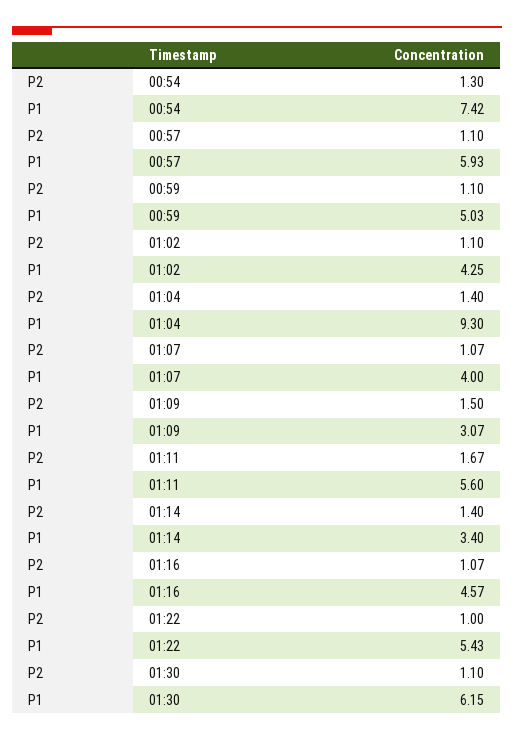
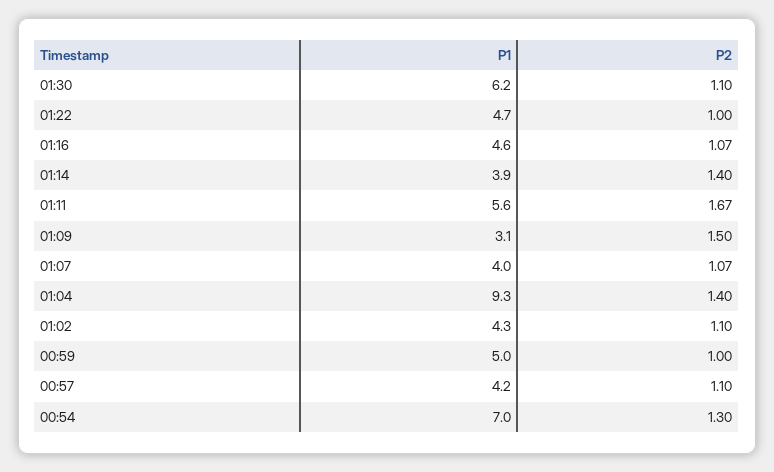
P1, 00:54: 7.42 -> 7
P1, 00:57: 5.93 -> 4.2
P2, 00:59: 1.1 -> 1
P1, 01:14: 3.4 -> 3.9
P1, 01:22: 5.43 -> 4.7

